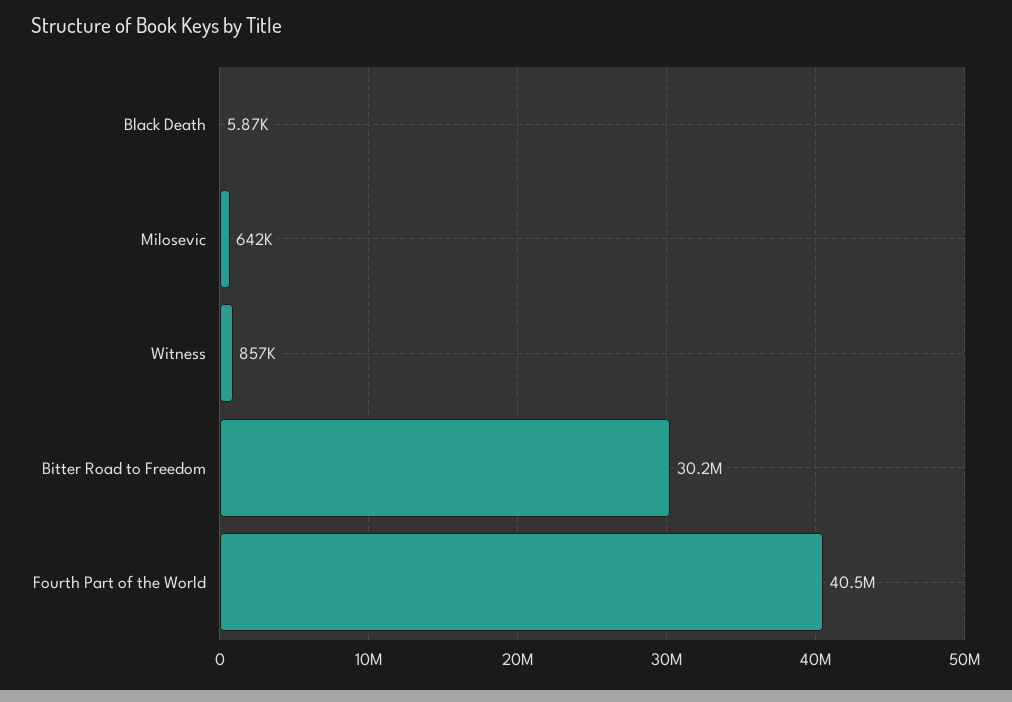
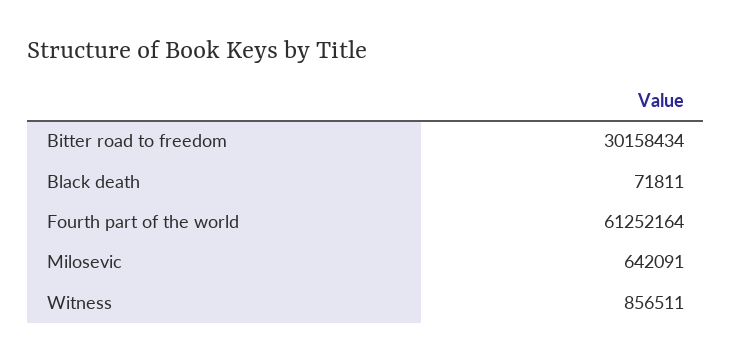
Black Death: 5870 -> 71811
Fourth Part of the World: 40500000 -> 61252164

